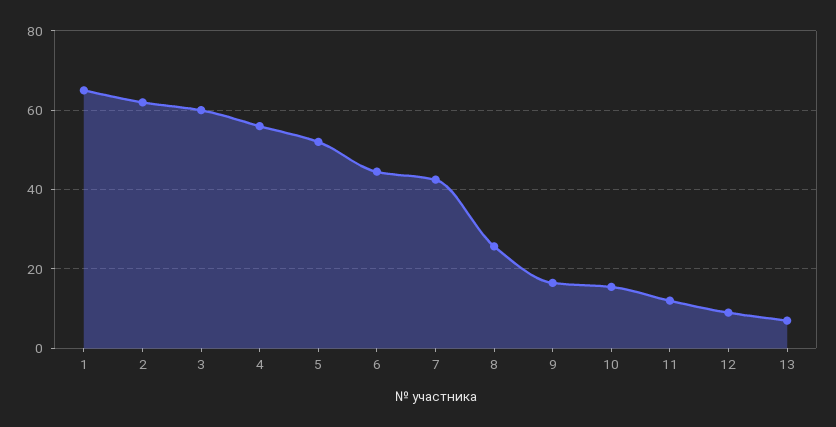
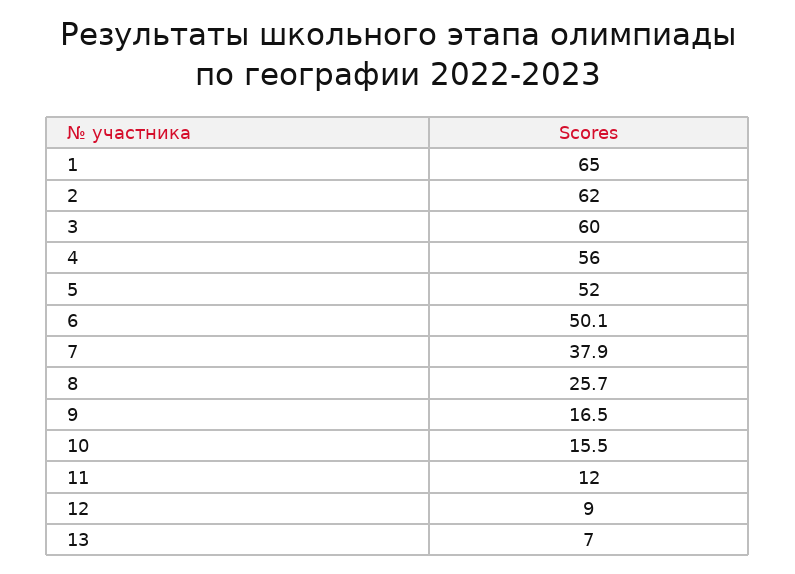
6: 44 -> 50.1
7: 42 -> 37.9

